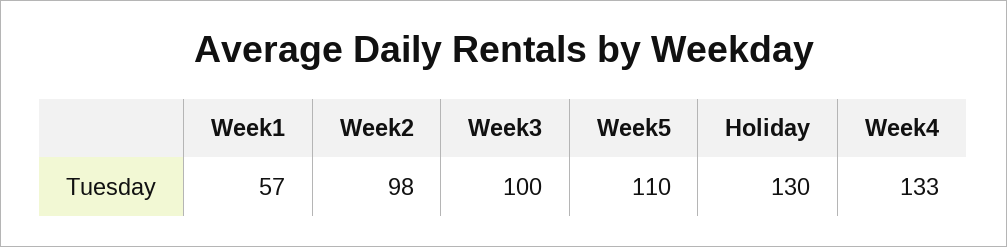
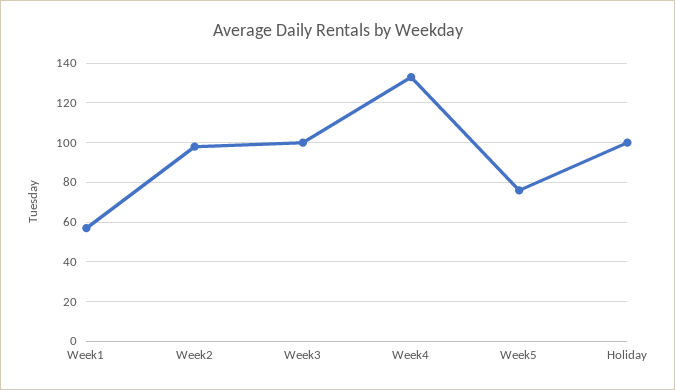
Week5: 110 -> 75
Holiday: 130 -> 100

